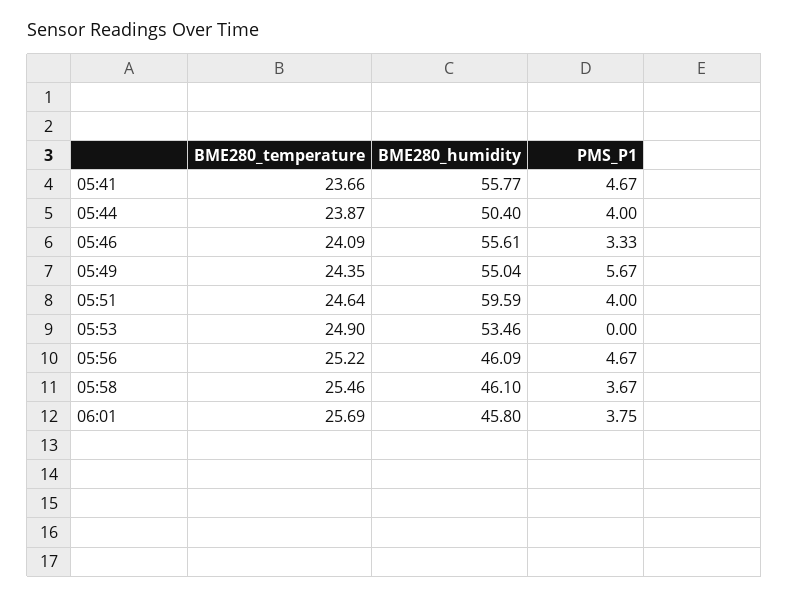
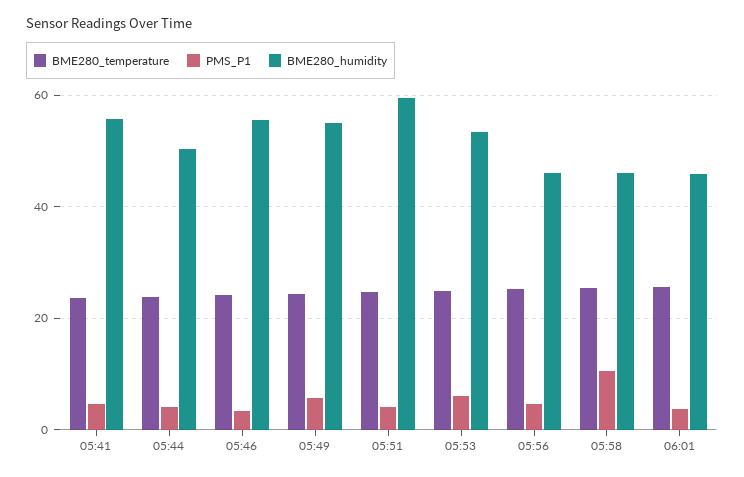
PMS_P1, 05:53: 0 -> 6
PMS_P1, 05:58: 3.67 -> 10

